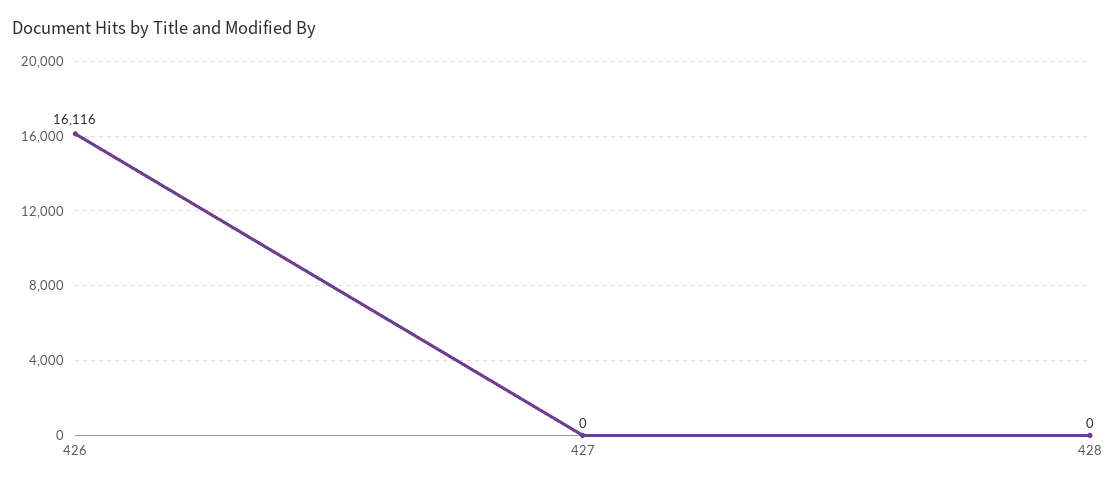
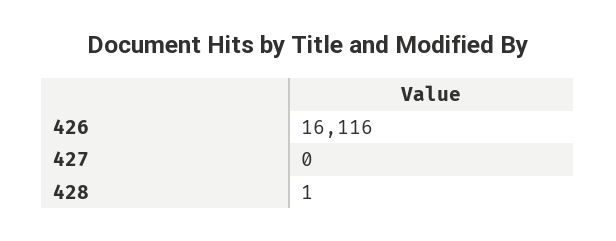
428: 0 -> 1

